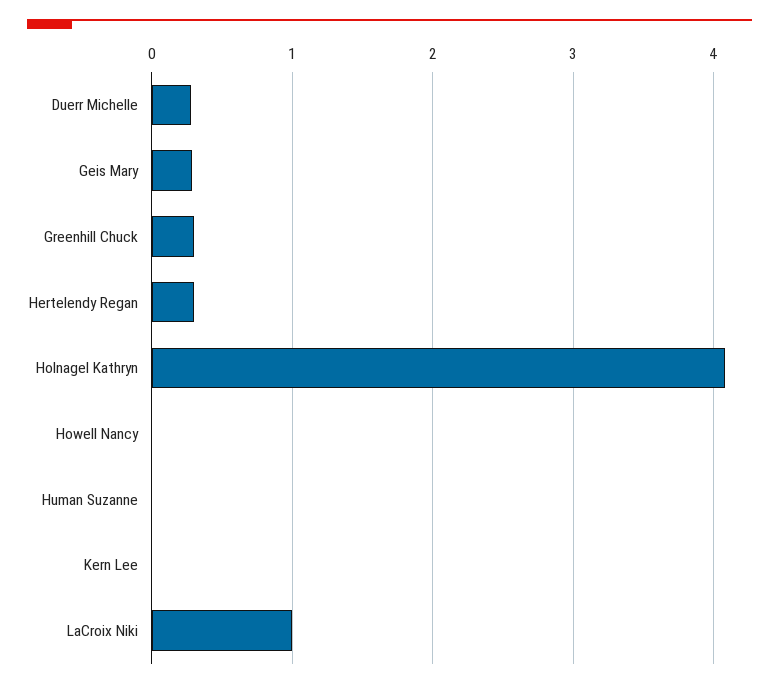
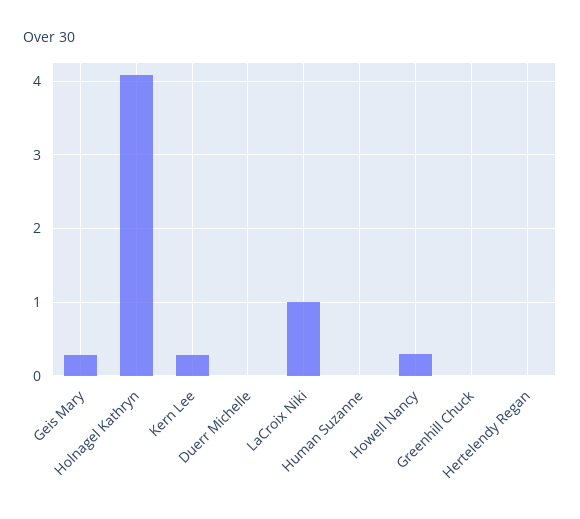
Duerr Michelle: 0.3 -> 0
Greenhill Chuck: 0.3 -> 0
Hertelendy Regan: 0.3 -> 0
Howell Nancy: 0 -> 0.3
Kern Lee: 0 -> 0.3

